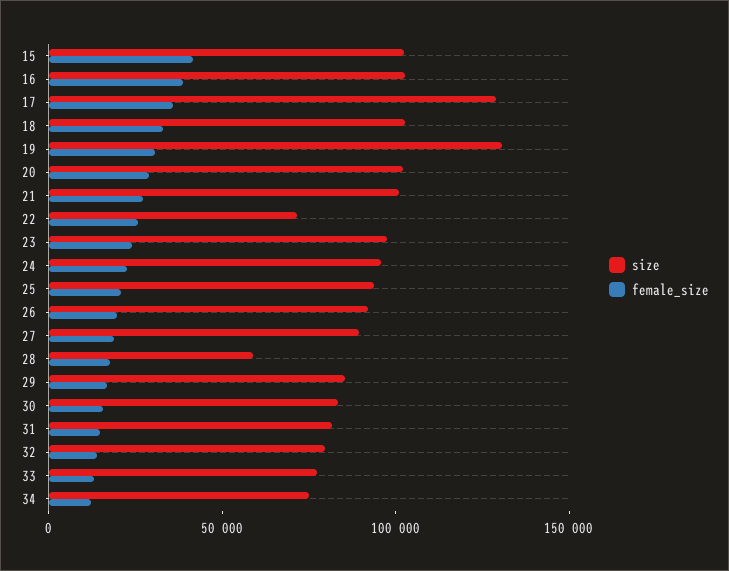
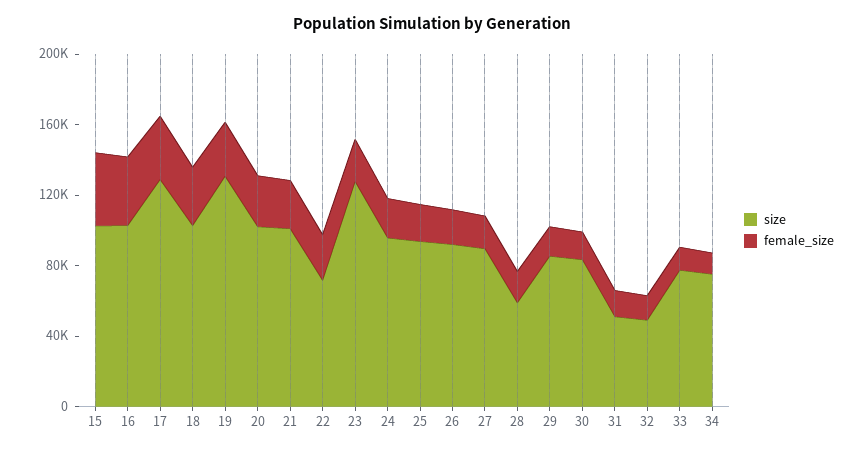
size, 23: 100000 -> 130000
size, 31: 80000 -> 50000
size, 32: 80000 -> 50000

